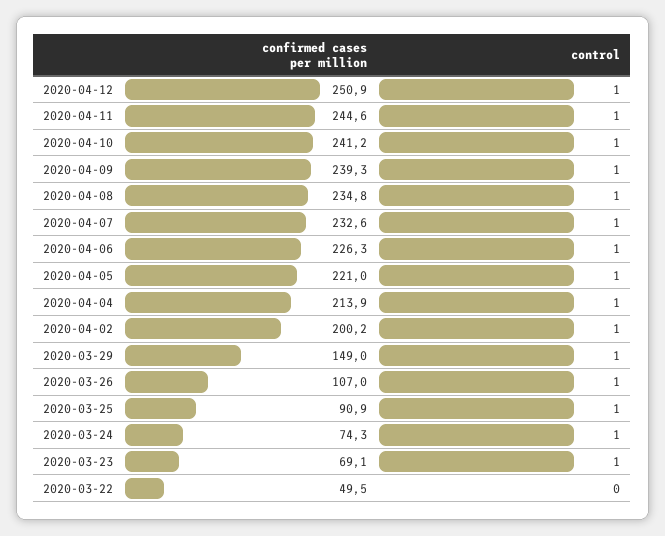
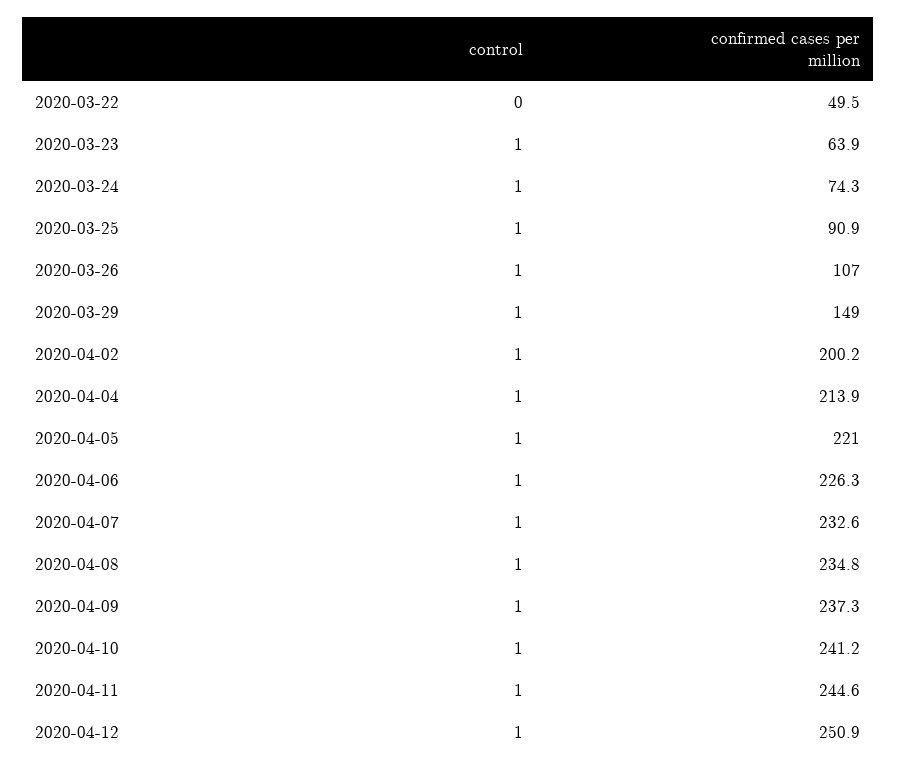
confirmed cases per million, 2020-04-09: 239.3 -> 237.3
confirmed cases per million, 2020-03-23: 69.1 -> 63.9

